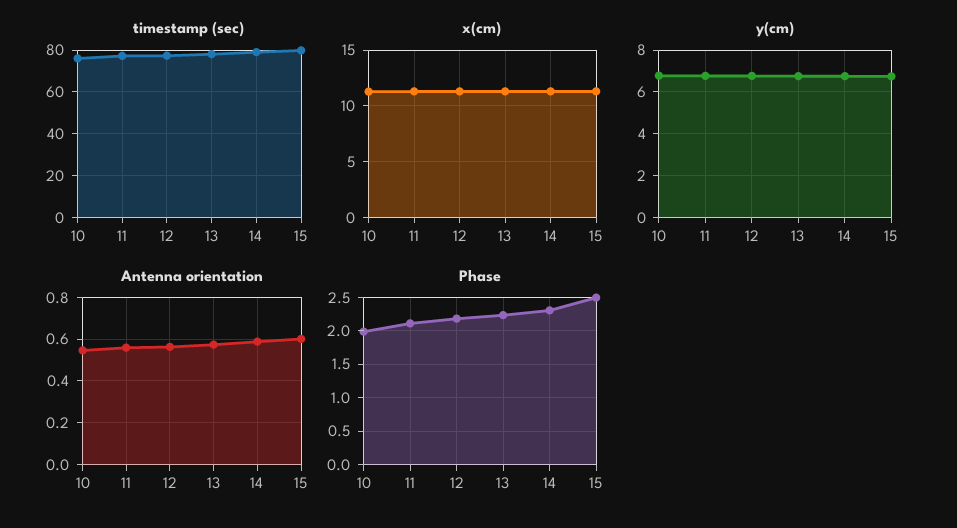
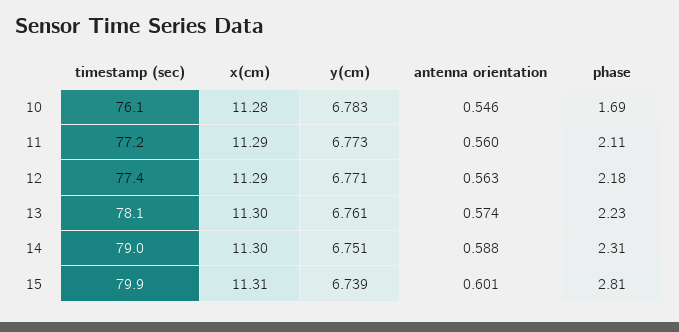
Phase, 10: 2 -> 1.69
Phase, 15: 2.5 -> 2.81

